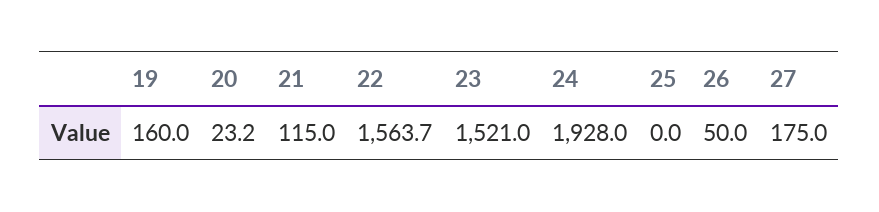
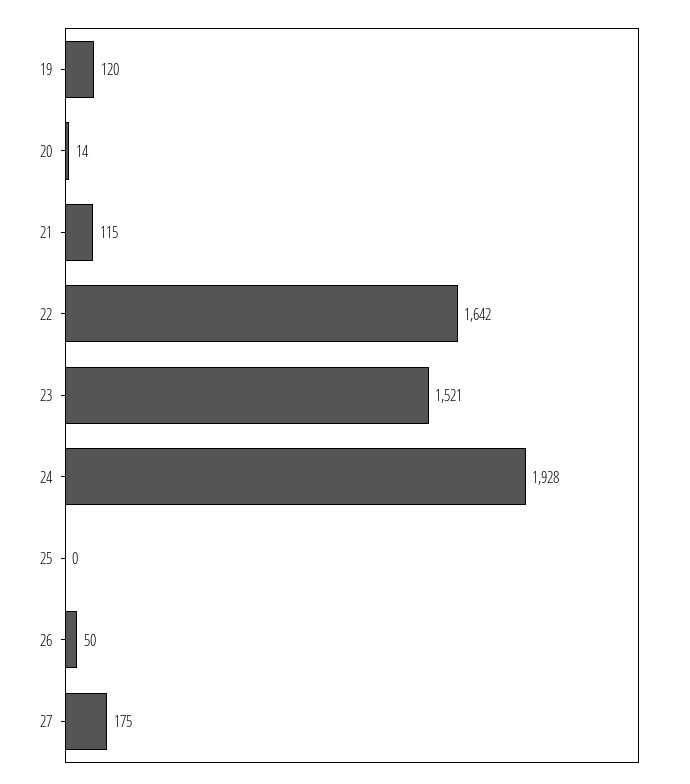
19: 160 -> 120
20: 23.2 -> 14
22: 1563.7 -> 1642

